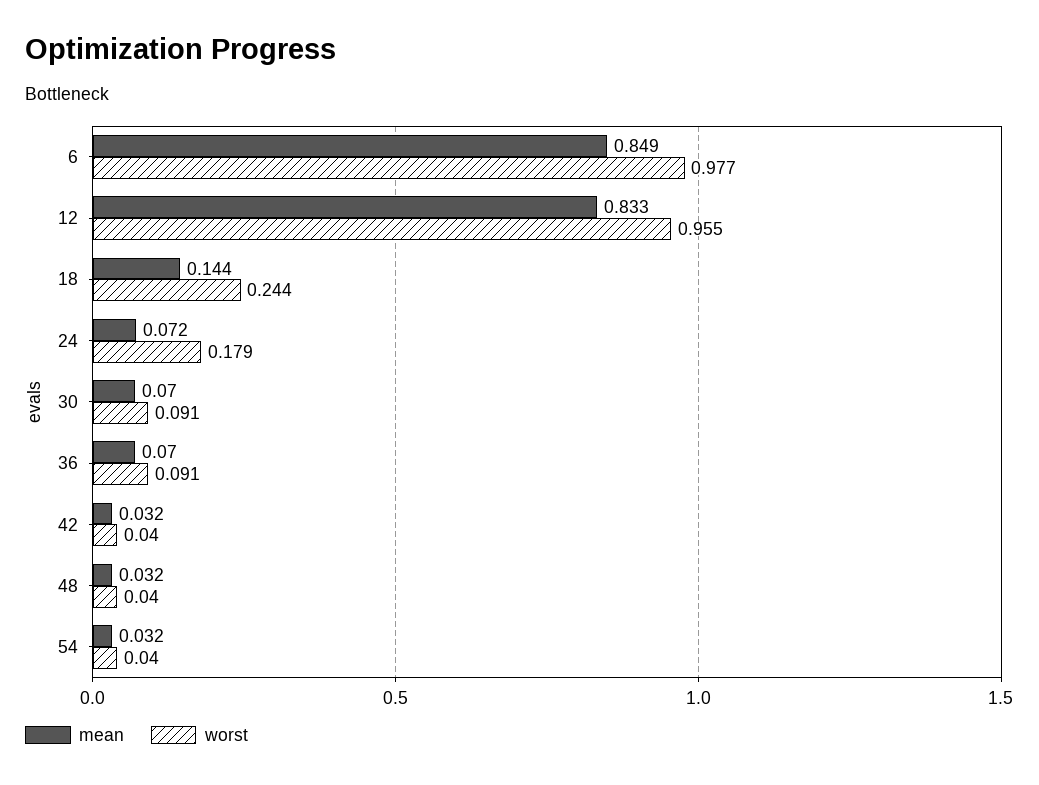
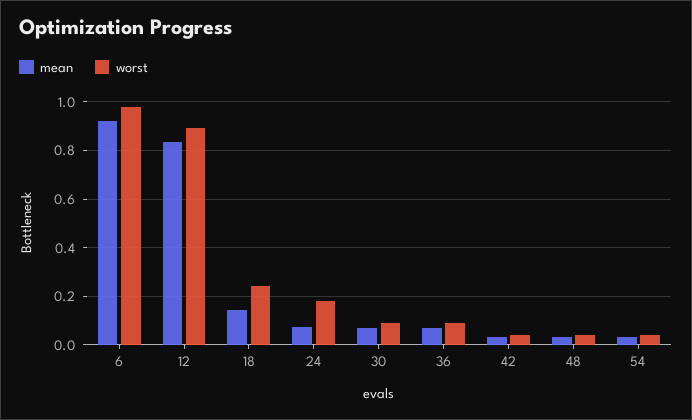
mean, 6: 0.849 -> 0.925
worst, 12: 0.955 -> 0.9

